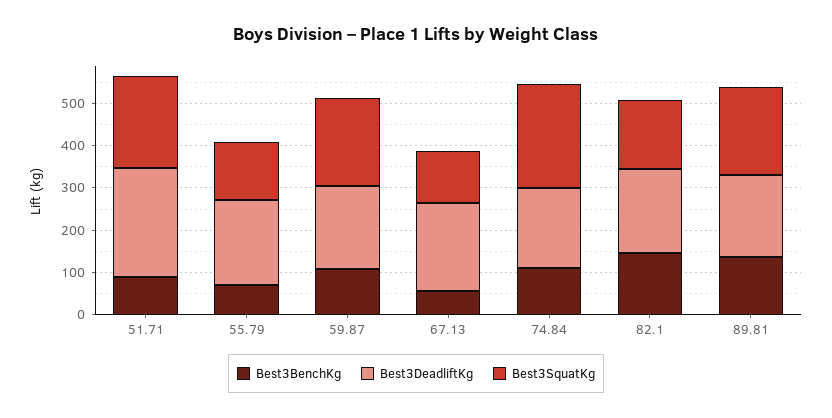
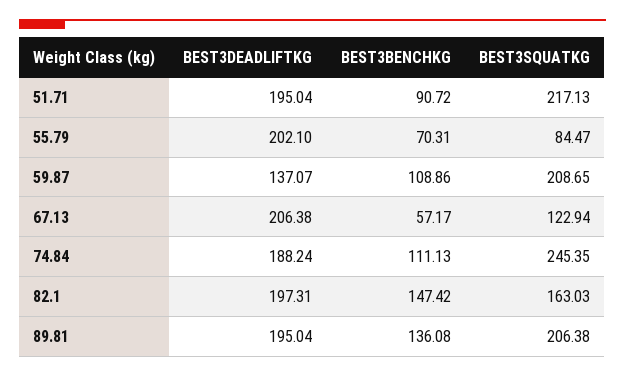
Best3DeadliftKg, 51.71: 260 -> 195.04
Best3SquatKg, 55.79: 140 -> 84.47
Best3DeadliftKg, 59.87: 200 -> 137.07

